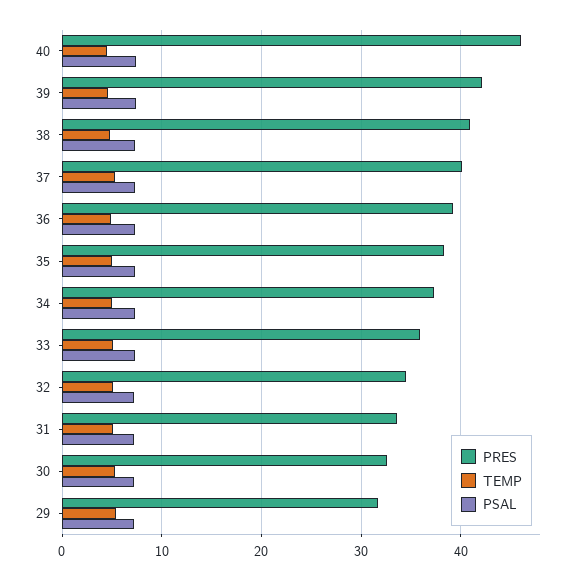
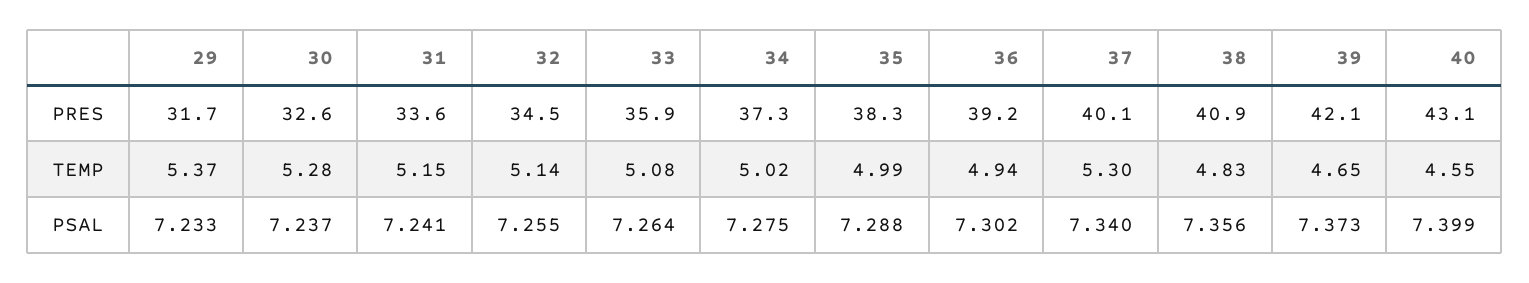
PRES, 40: 46 -> 43.1

